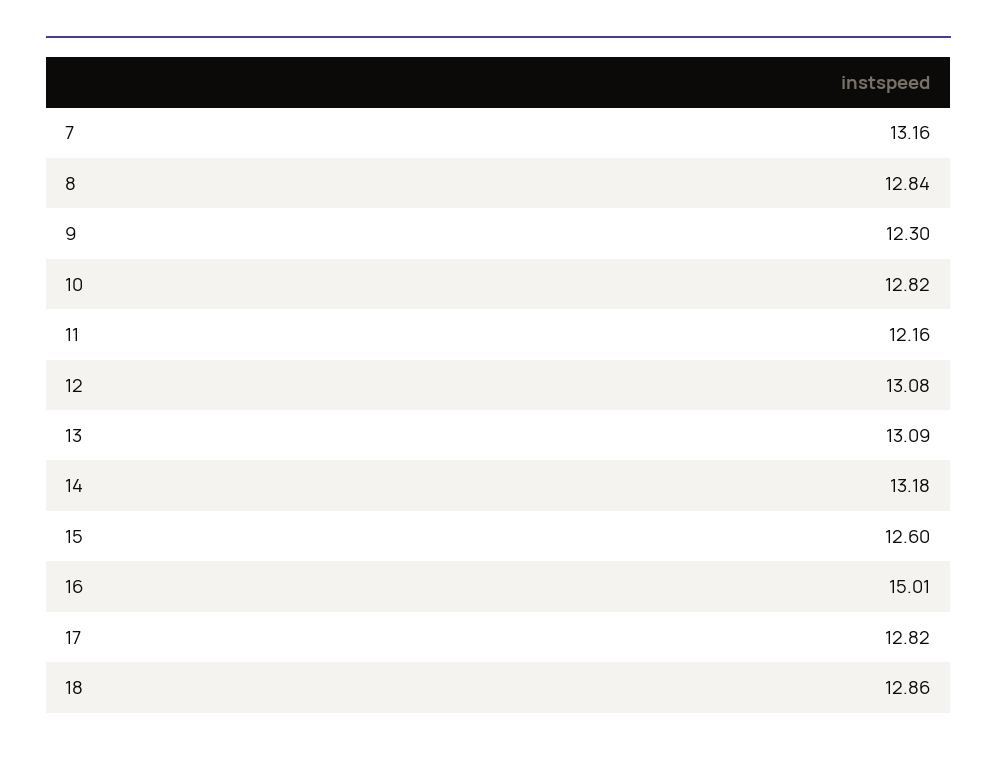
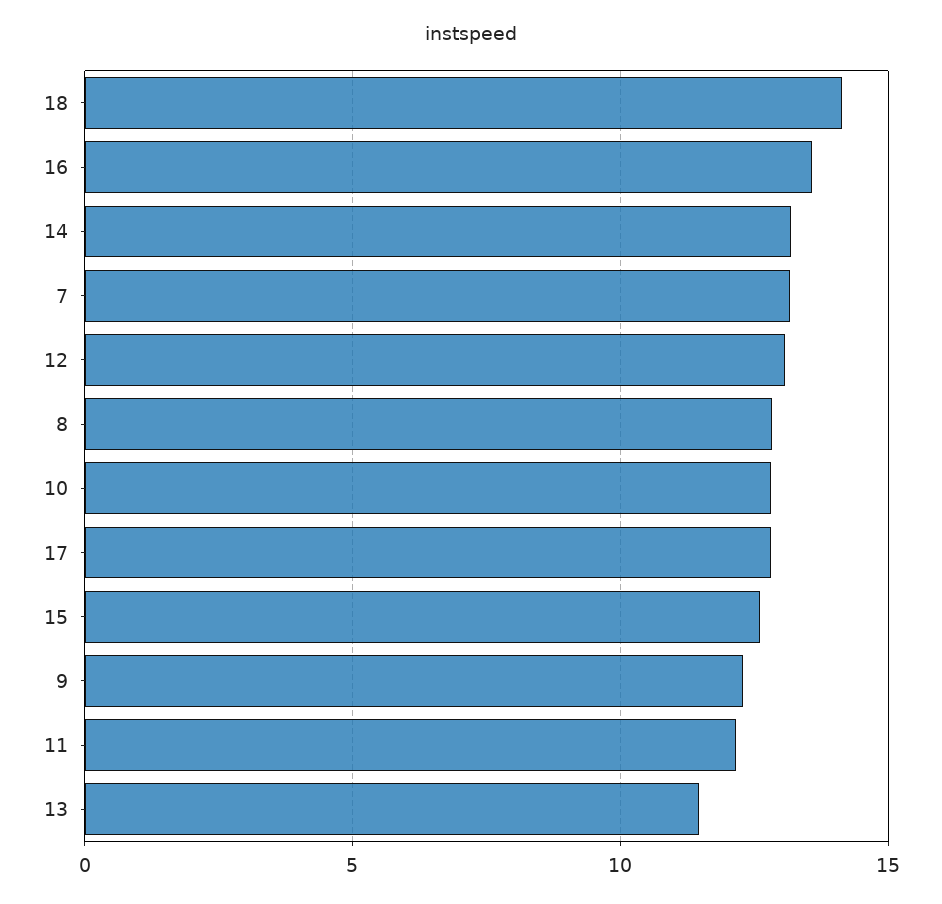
13: 13.09 -> 11.5
16: 15.01 -> 13.5
18: 12.86 -> 14

